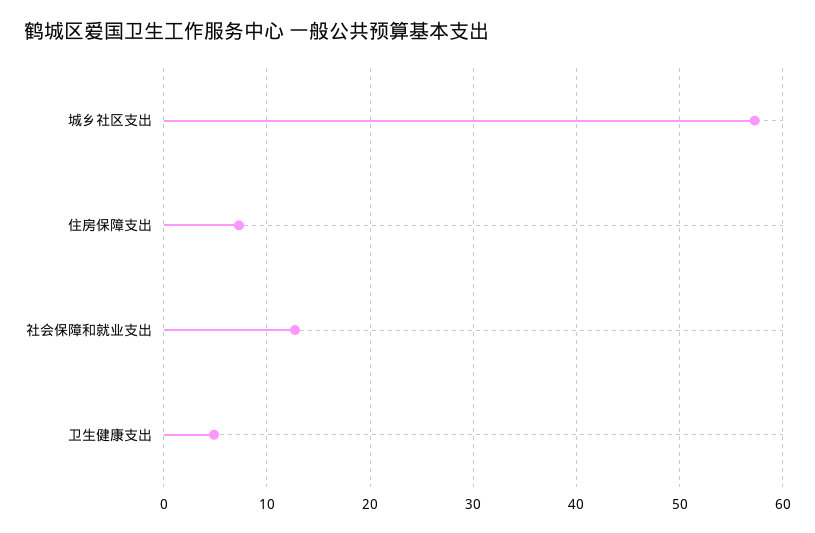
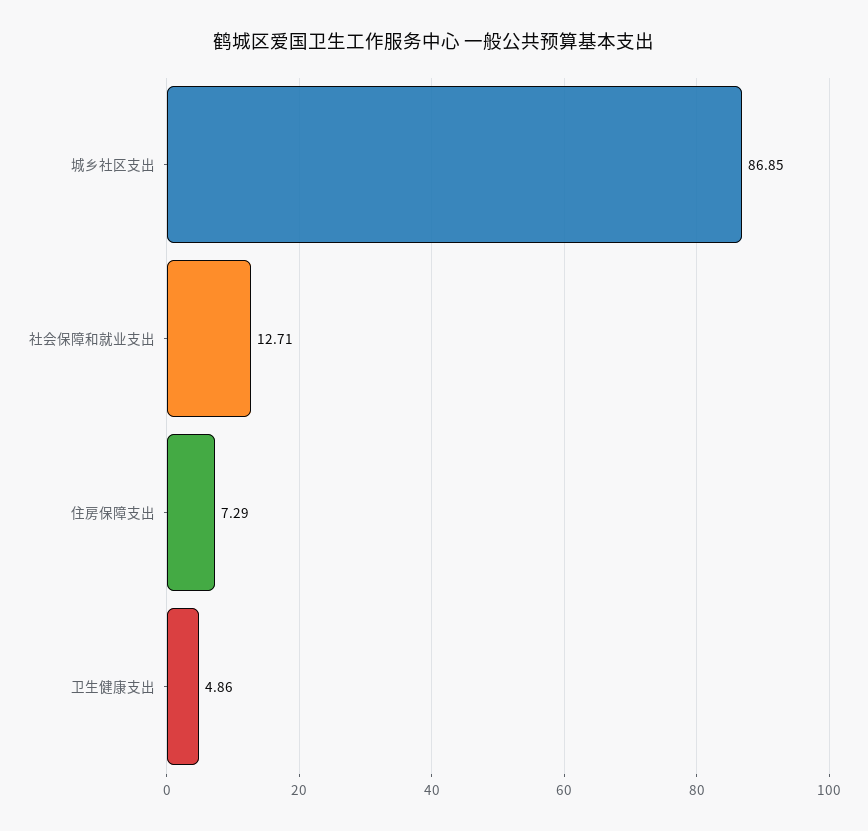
城乡社区支出: 57 -> 86.85

